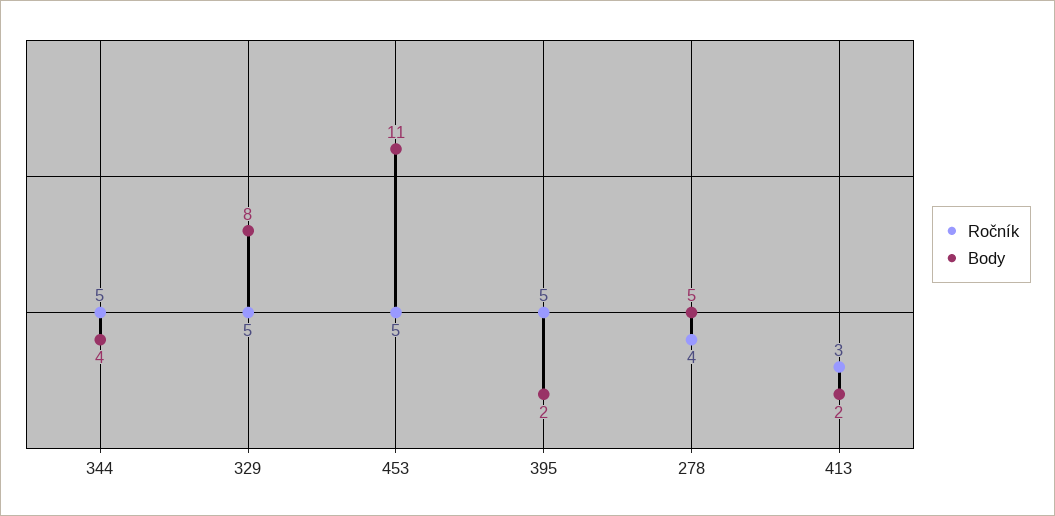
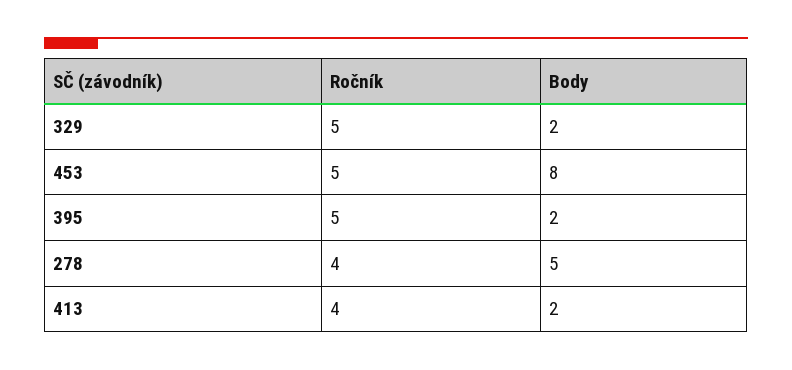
Ročník, 344: 5 -> none
Body, 344: 4 -> none
Body, 329: 8 -> 2
Body, 453: 11 -> 8
Ročník, 413: 3 -> 4

